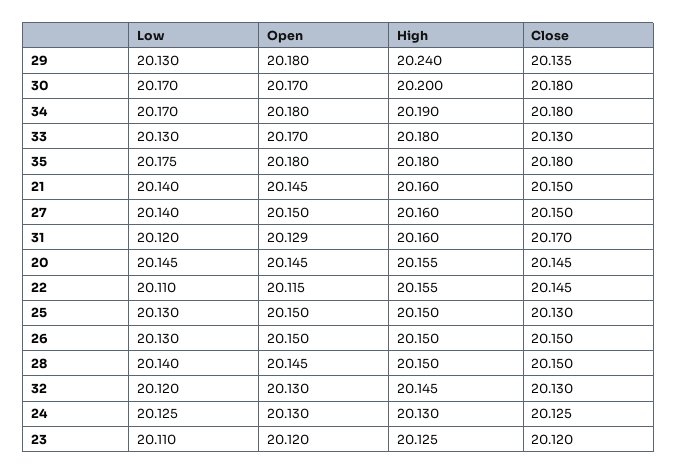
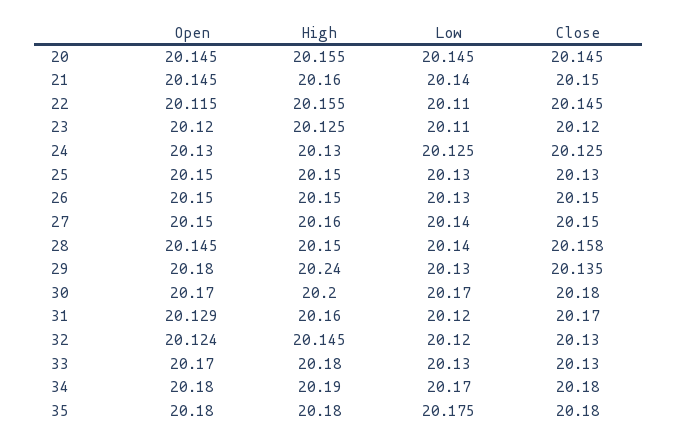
Close, 28: 20.15 -> 20.158
Open, 32: 20.13 -> 20.124

